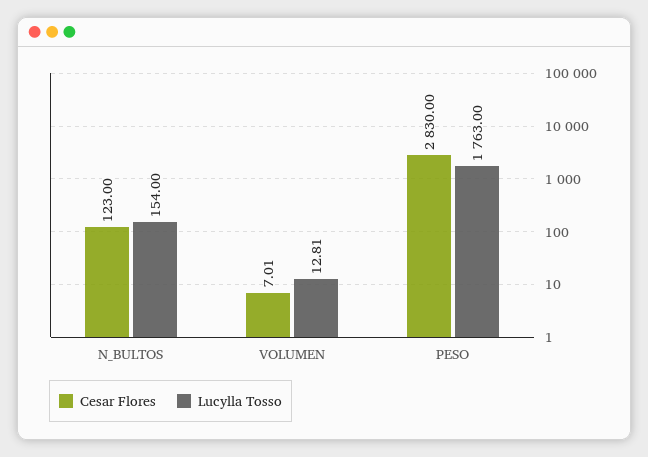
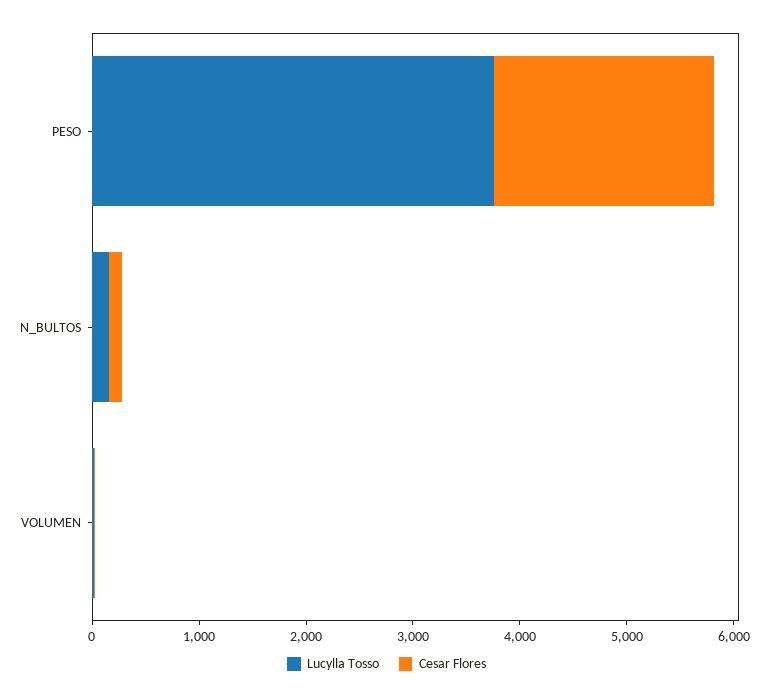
Cesar Flores, PESO: 2830 -> 2000
Lucylla Tosso, PESO: 1763 -> 3800

